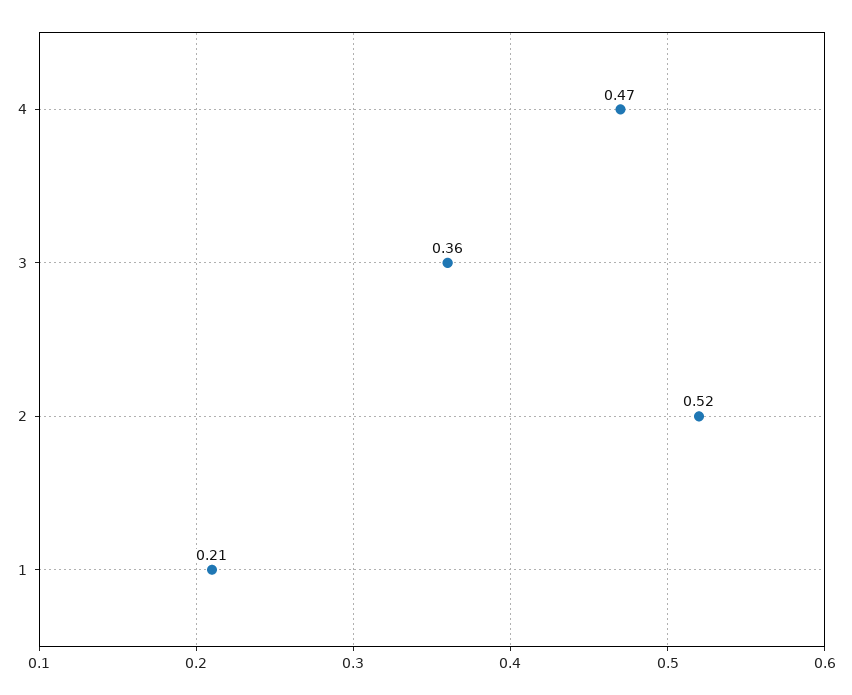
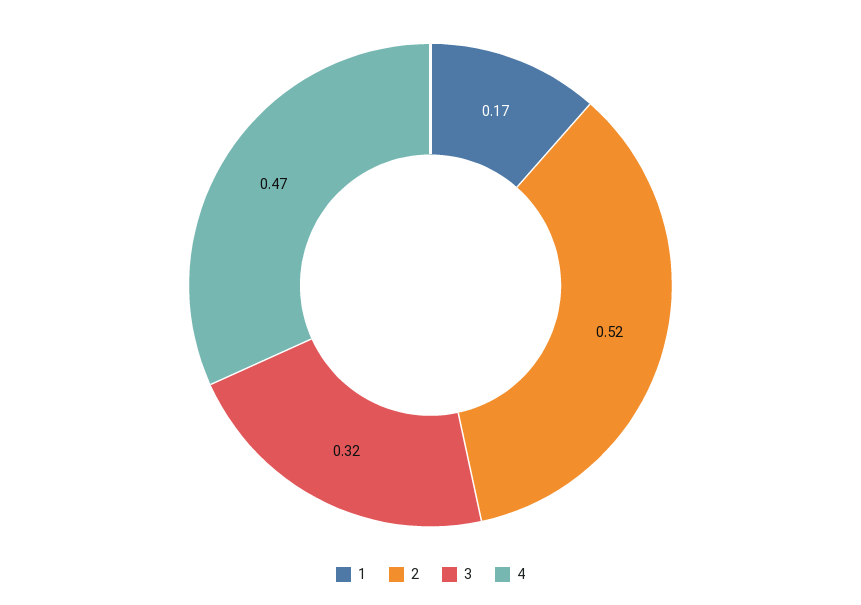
3: 0.36 -> 0.32
1: 0.21 -> 0.17

